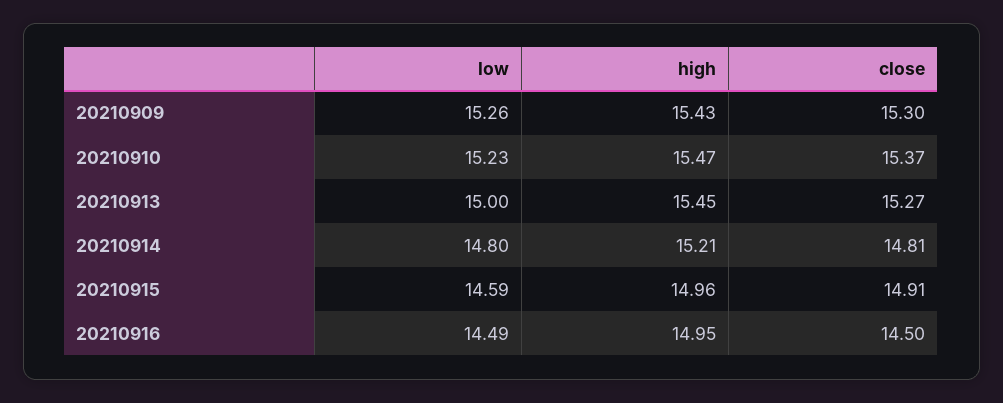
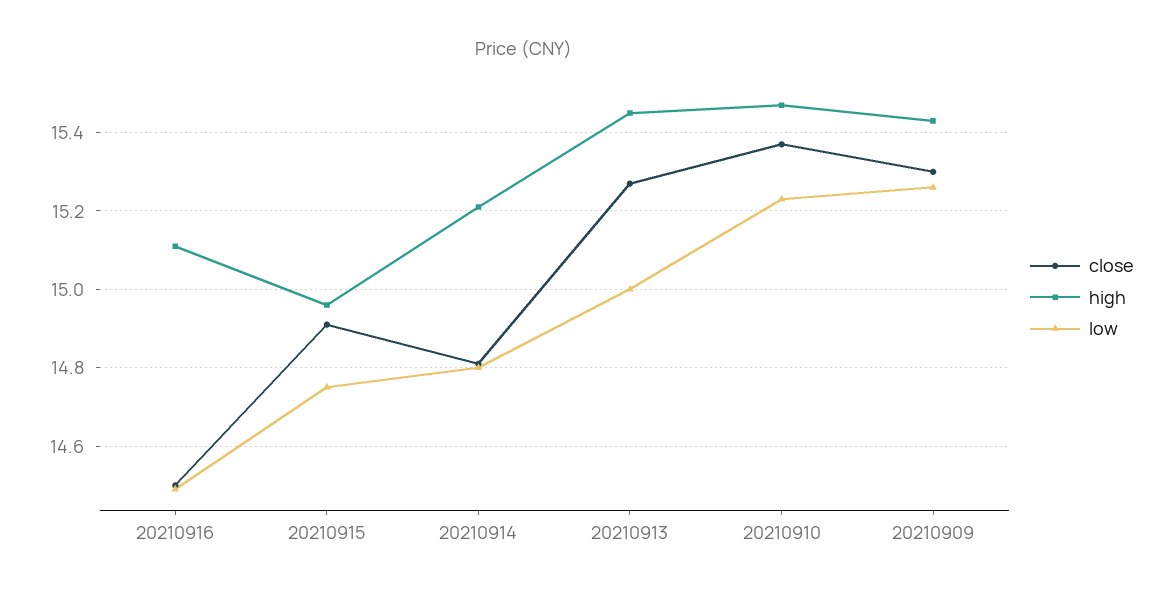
low, 20210915: 14.59 -> 14.75
high, 20210916: 14.95 -> 15.1

